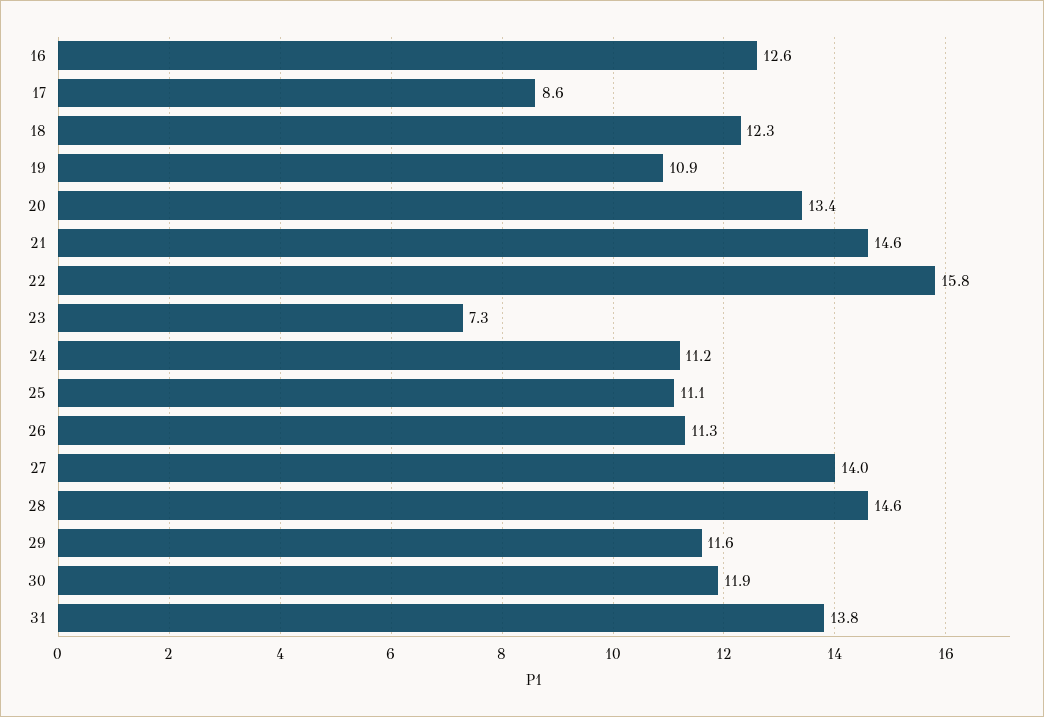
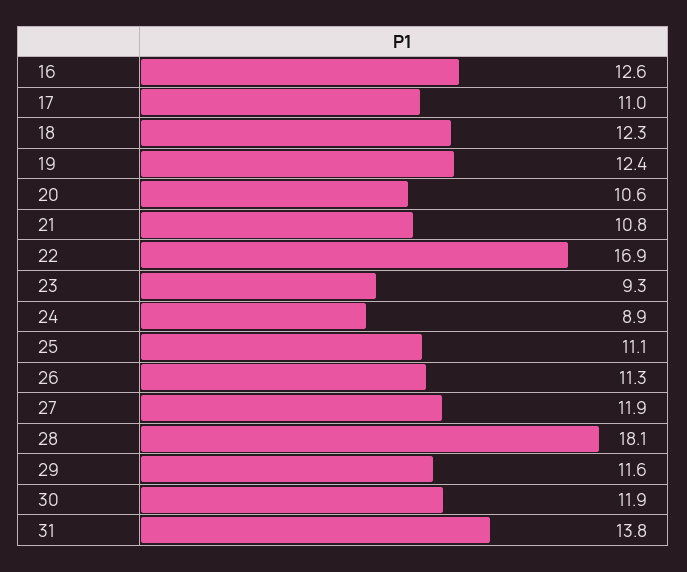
17: 8.6 -> 11
19: 10.9 -> 12.4
20: 13.4 -> 10.6
21: 14.6 -> 10.8
22: 15.8 -> 16.9
23: 7.3 -> 9.3
24: 11.2 -> 8.9
27: 14 -> 11.9
28: 14.6 -> 18.1

